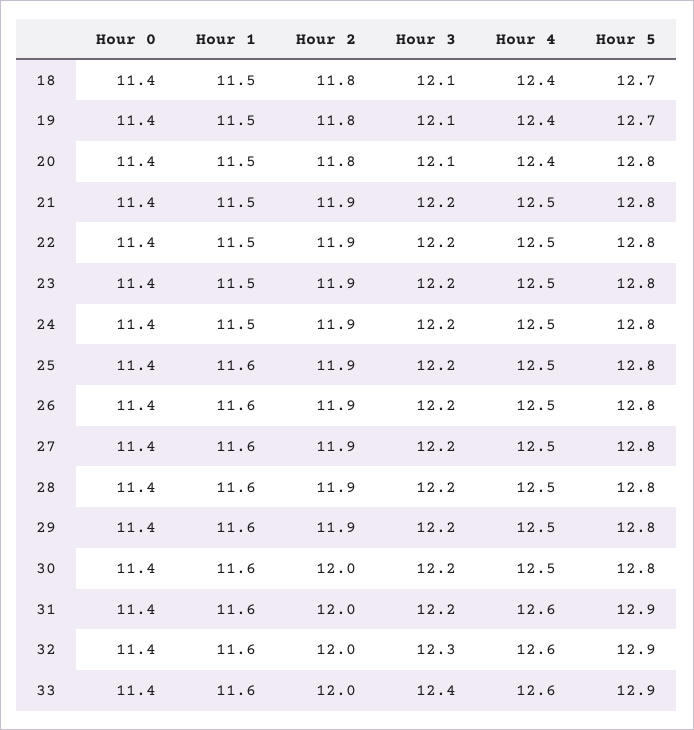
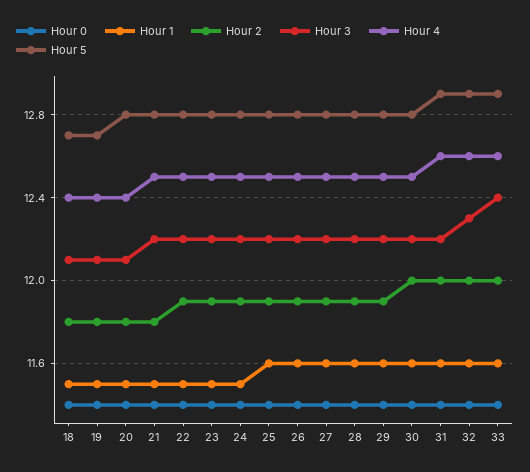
Hour 2, 21: 11.9 -> 11.8

